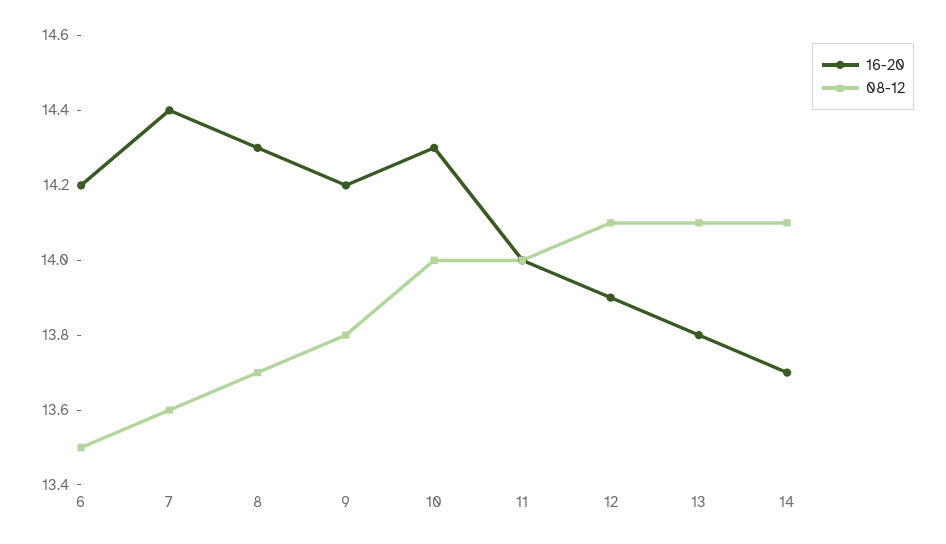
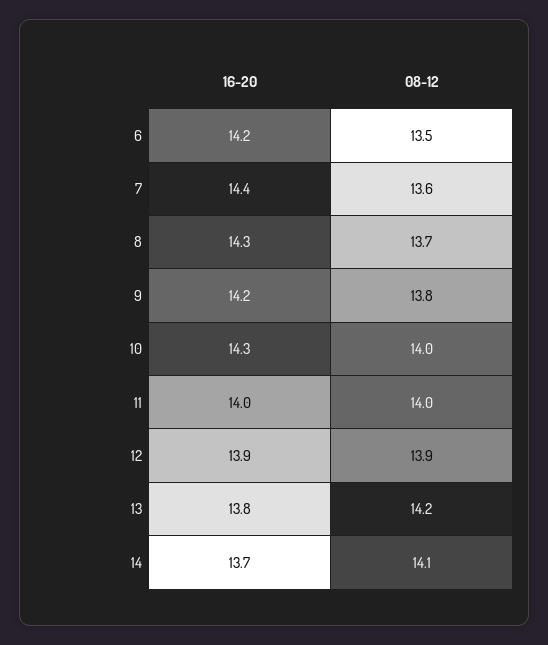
08-12, 12: 14.1 -> 13.9
08-12, 13: 14.1 -> 14.2

